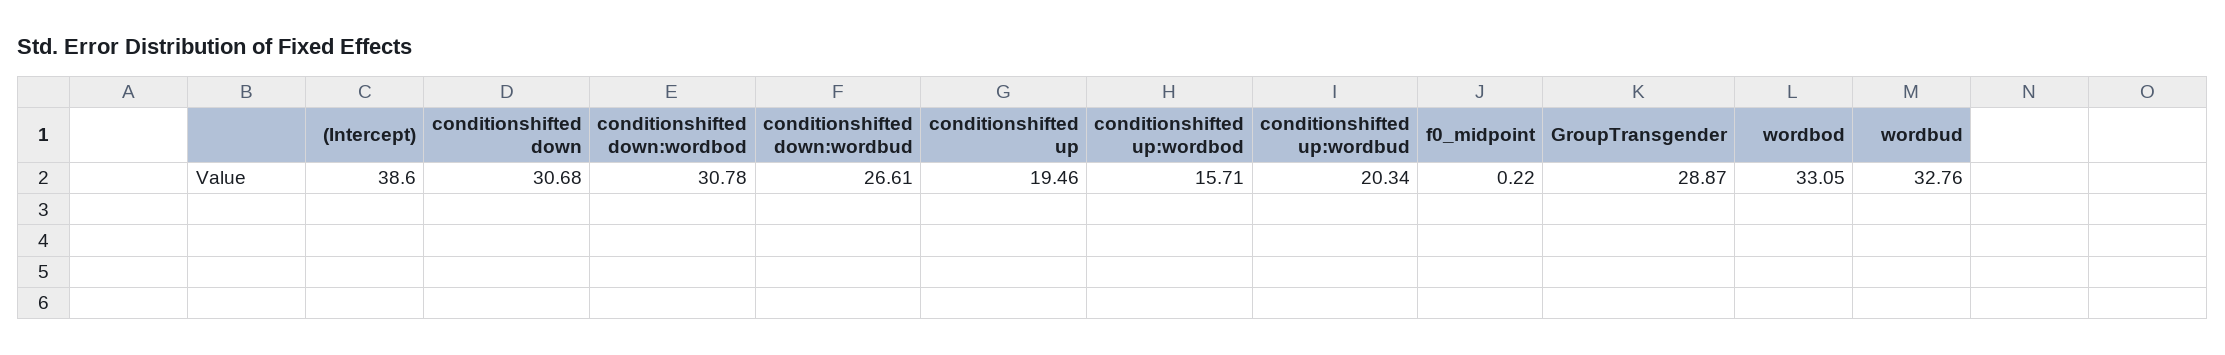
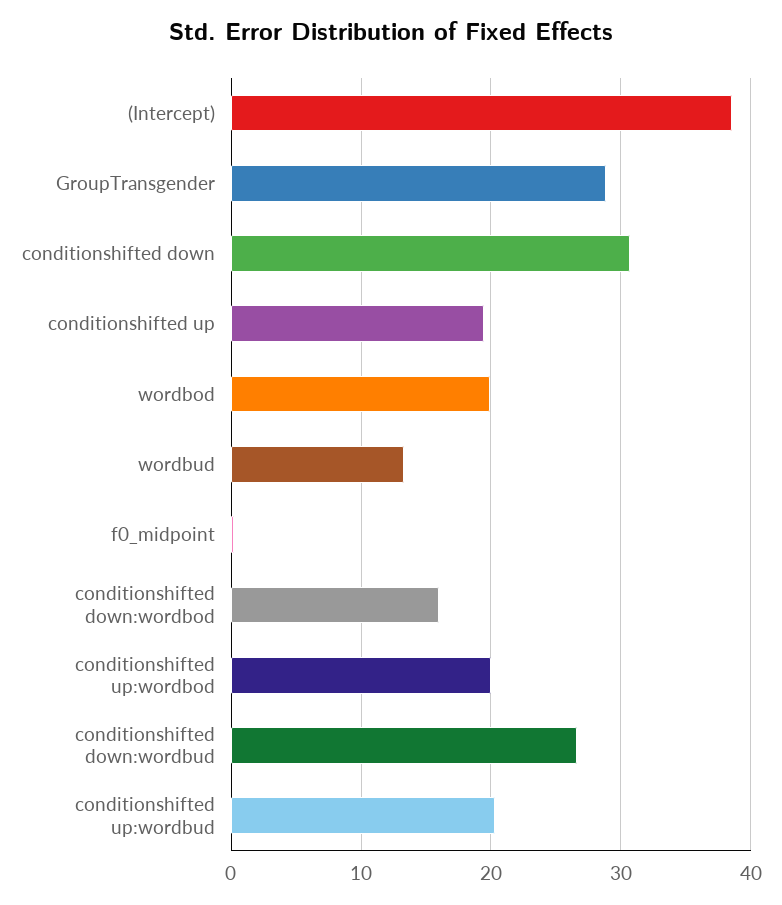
conditionshifted down:wordbod: 30.78 -> 16
conditionshifted up:wordbod: 15.71 -> 20
wordbod: 33.05 -> 20
wordbud: 32.76 -> 13

